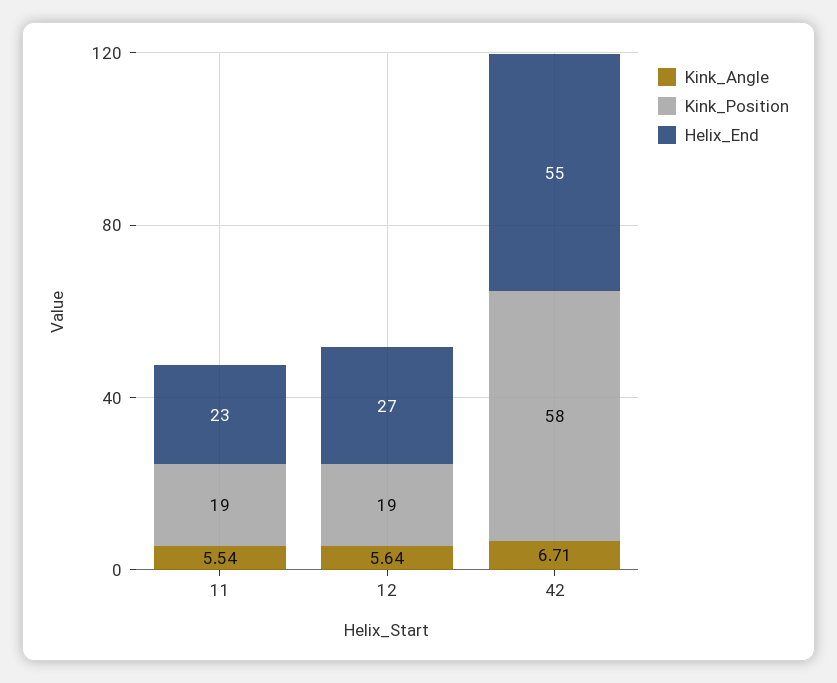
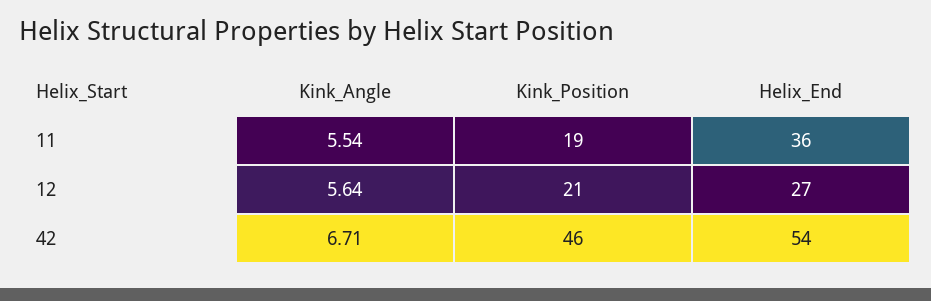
Helix_End, 11: 23 -> 36
Kink_Position, 12: 19 -> 21
Kink_Position, 42: 58 -> 46
Helix_End, 42: 55 -> 54

